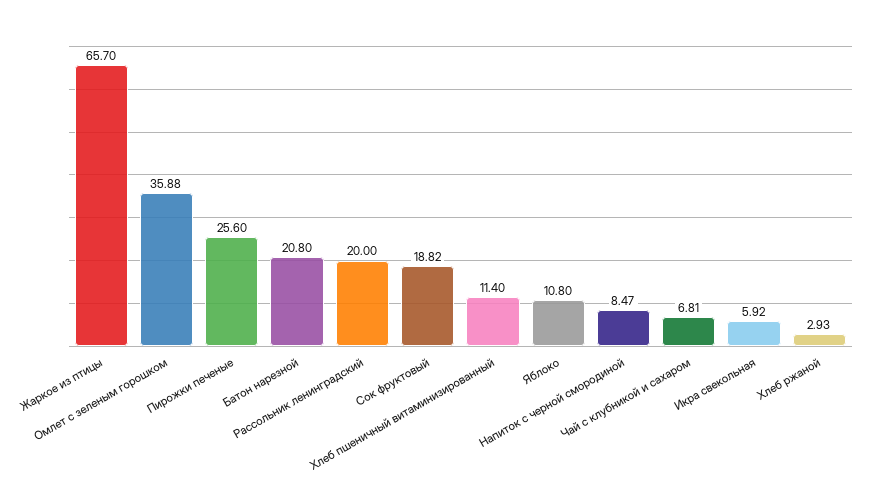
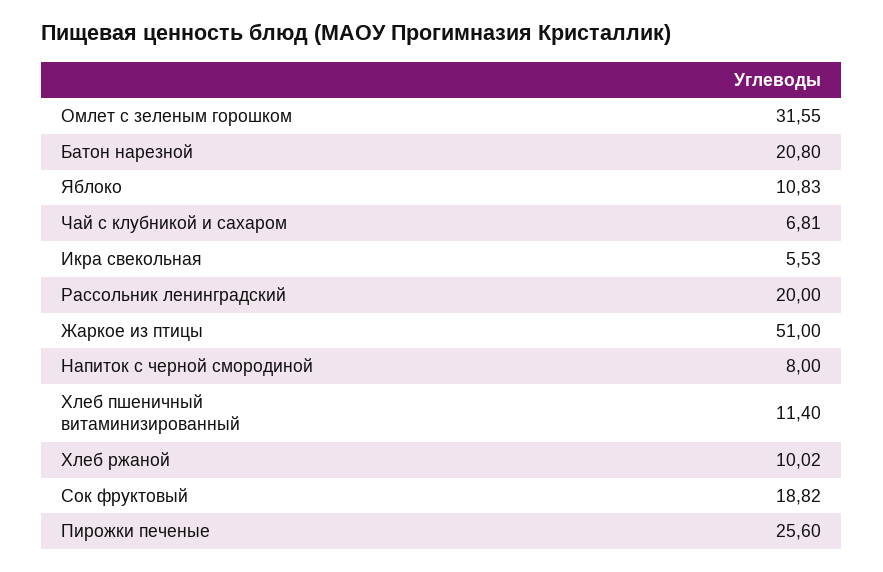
Жаркое из птицы: 65.7 -> 51
Омлет с зеленым горошком: 35.88 -> 31.55
Яблоко: 10.8 -> 10.83
Напиток с черной смородиной: 8.47 -> 8
Икра свекольная: 5.92 -> 5.53
Хлеб ржаной: 2.93 -> 10.02

